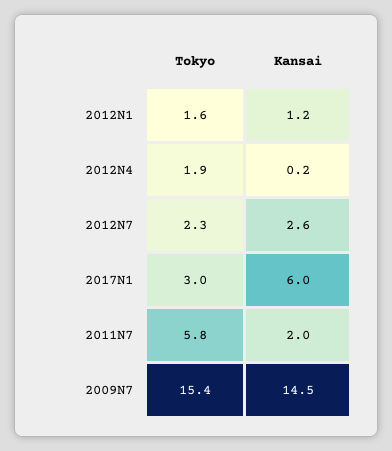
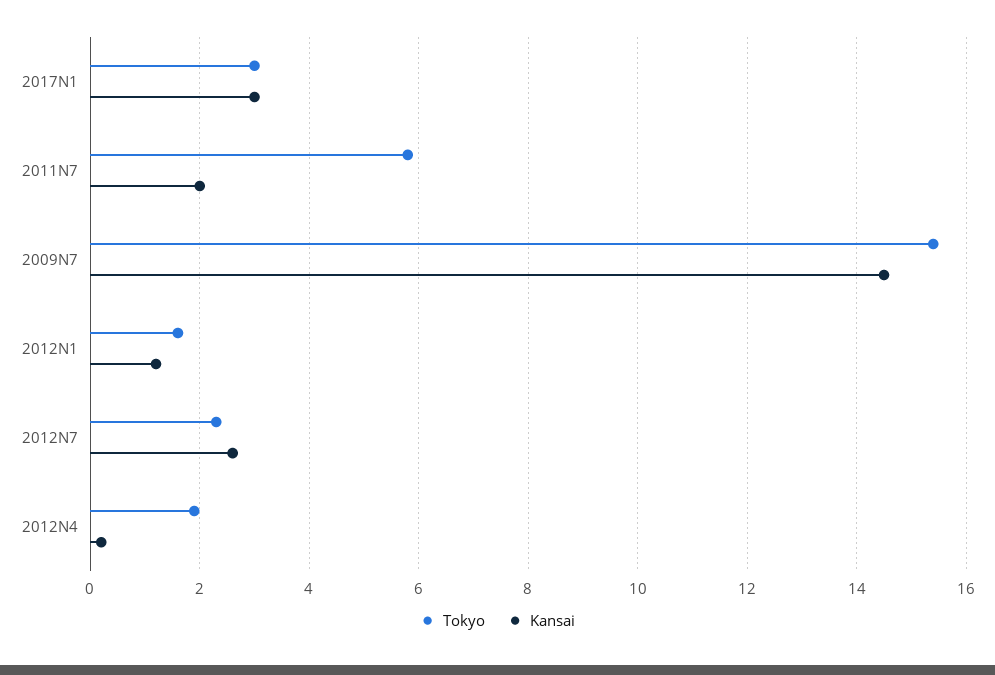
Kansai, 2017N1: 6 -> 3

